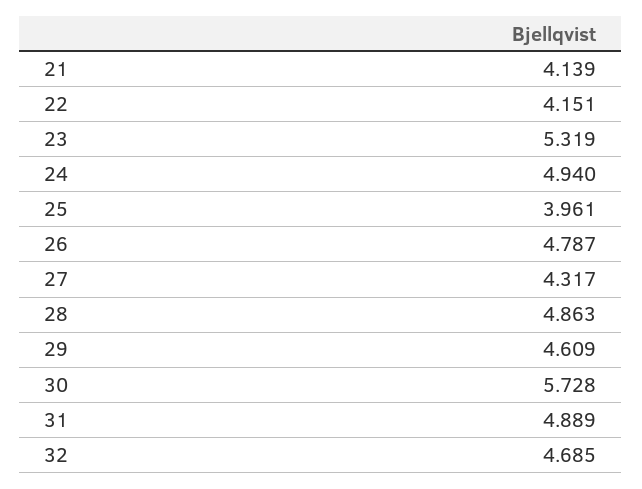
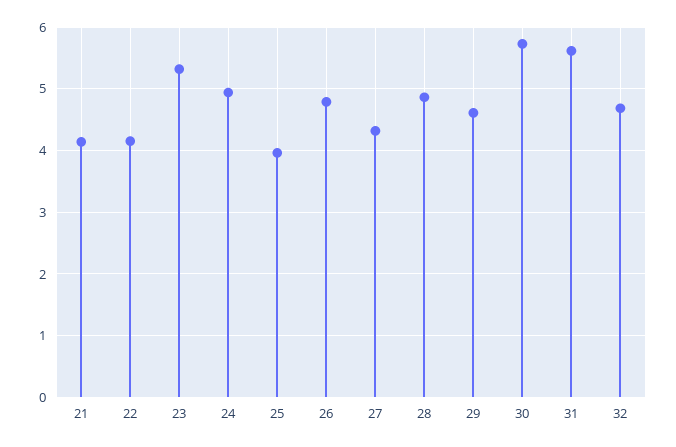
31: 4.889 -> 5.6

